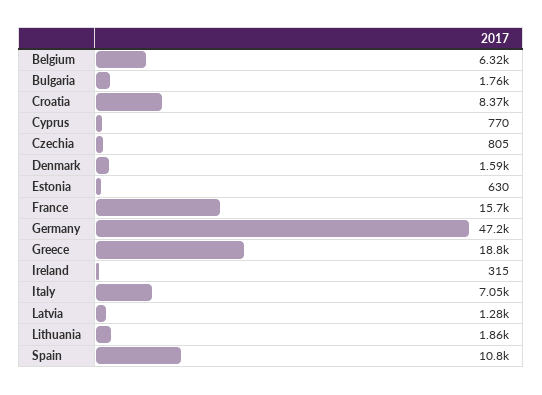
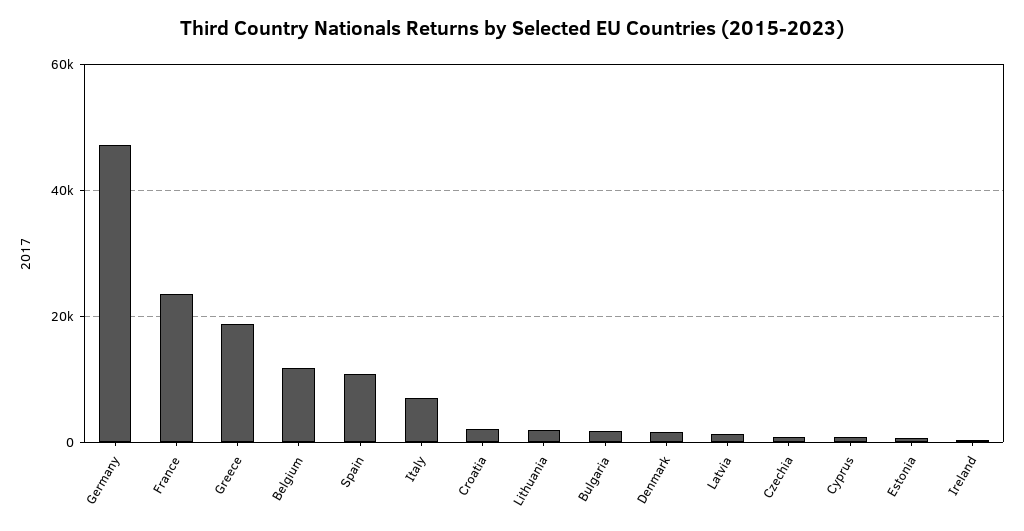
Belgium: 6320 -> 12000
Croatia: 8370 -> 2000
France: 15700 -> 24000

